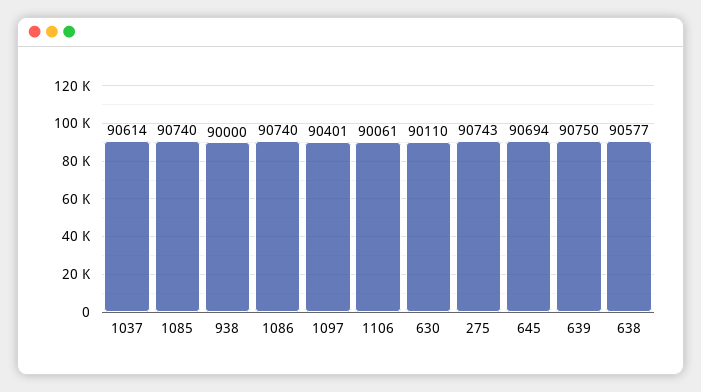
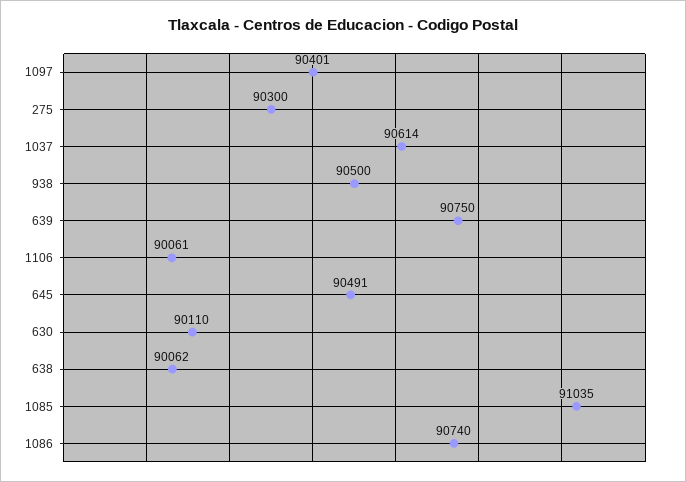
1085: 90740 -> 91035
938: 90000 -> 90500
275: 90743 -> 90300
645: 90694 -> 90491
638: 90577 -> 90062

